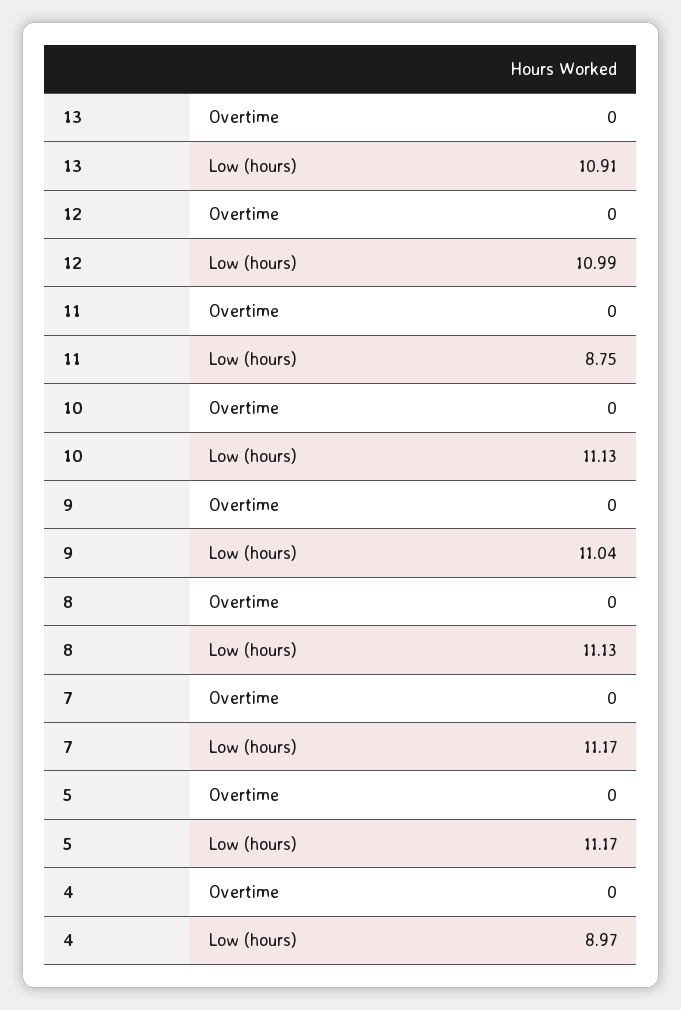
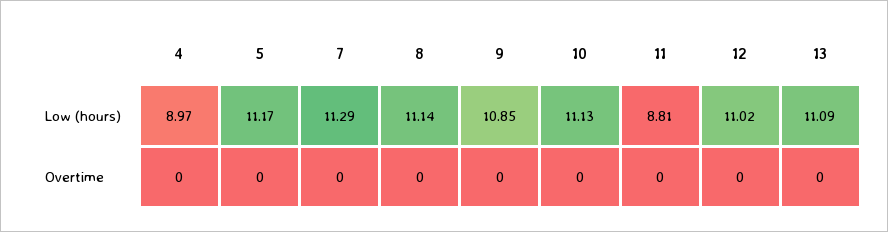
13, Low (hours): 10.91 -> 11.09
12, Low (hours): 10.99 -> 11.02
11, Low (hours): 8.75 -> 8.81
9, Low (hours): 11.04 -> 10.85
8, Low (hours): 11.13 -> 11.14
7, Low (hours): 11.17 -> 11.29

